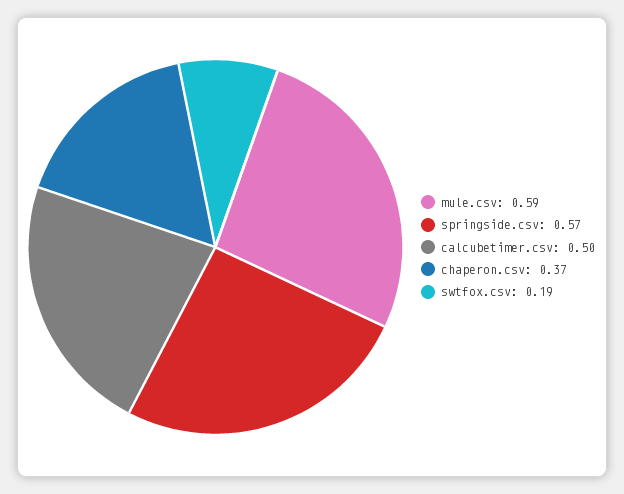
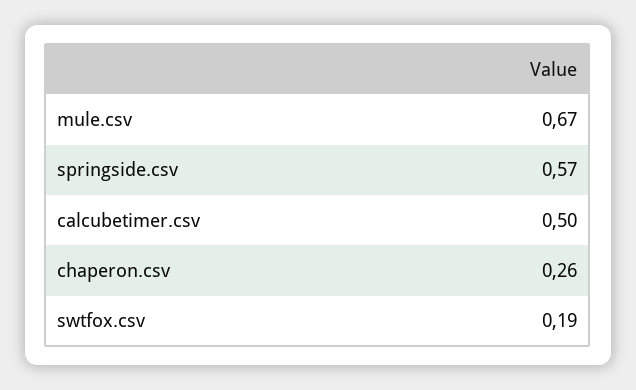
mule.csv: 0.59 -> 0.67
chaperon.csv: 0.37 -> 0.26

